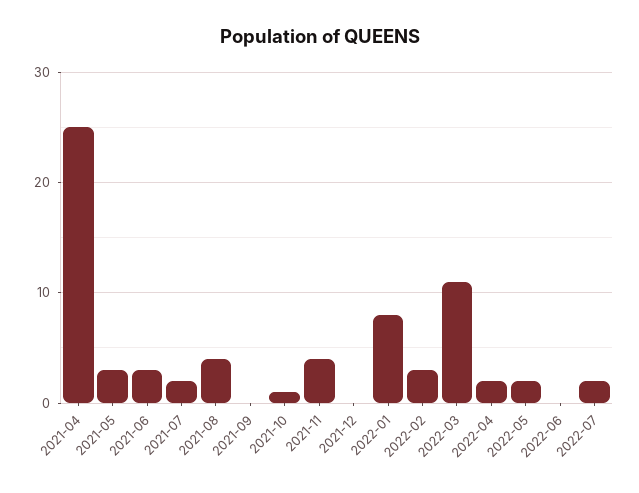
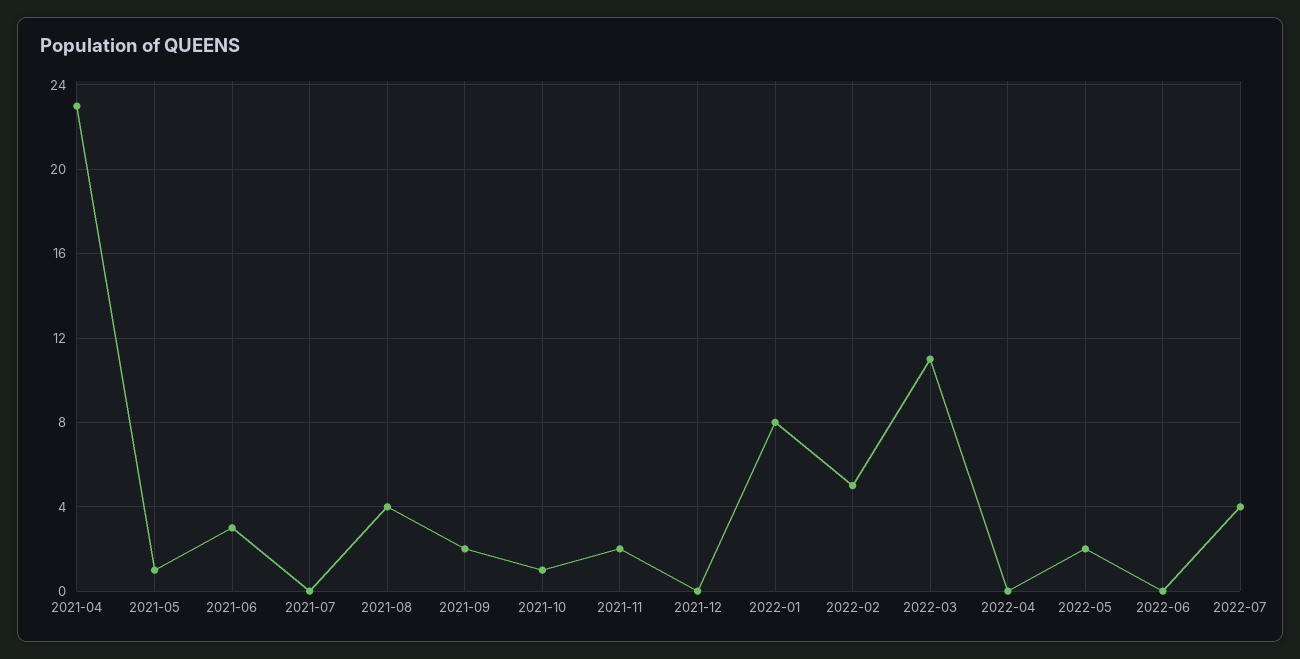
2021-04: 25 -> 23
2021-05: 3 -> 1
2021-07: 2 -> 0
2021-09: 0 -> 2
2021-11: 4 -> 2
2022-02: 3 -> 5
2022-04: 2 -> 0
2022-07: 2 -> 4

